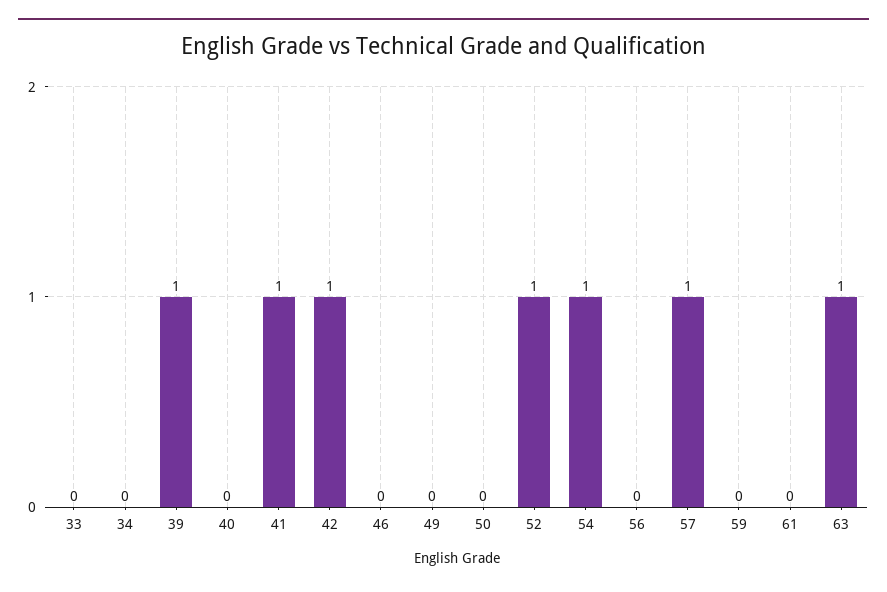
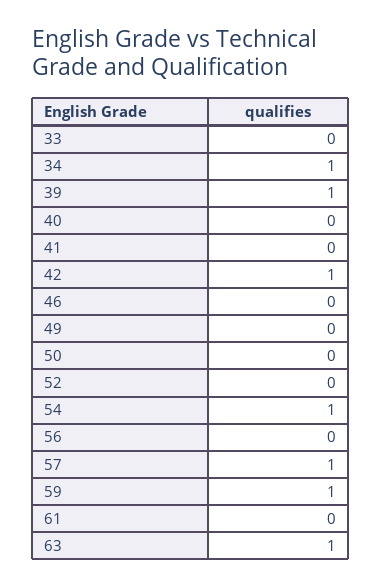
34: 0 -> 1
41: 1 -> 0
52: 1 -> 0
59: 0 -> 1

